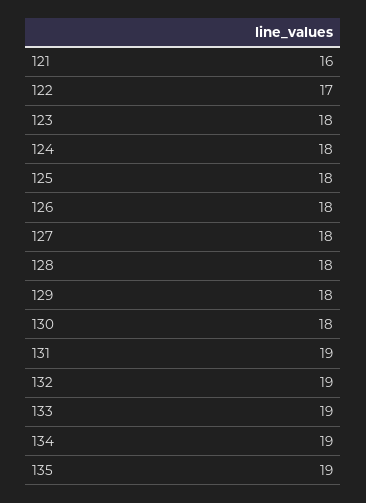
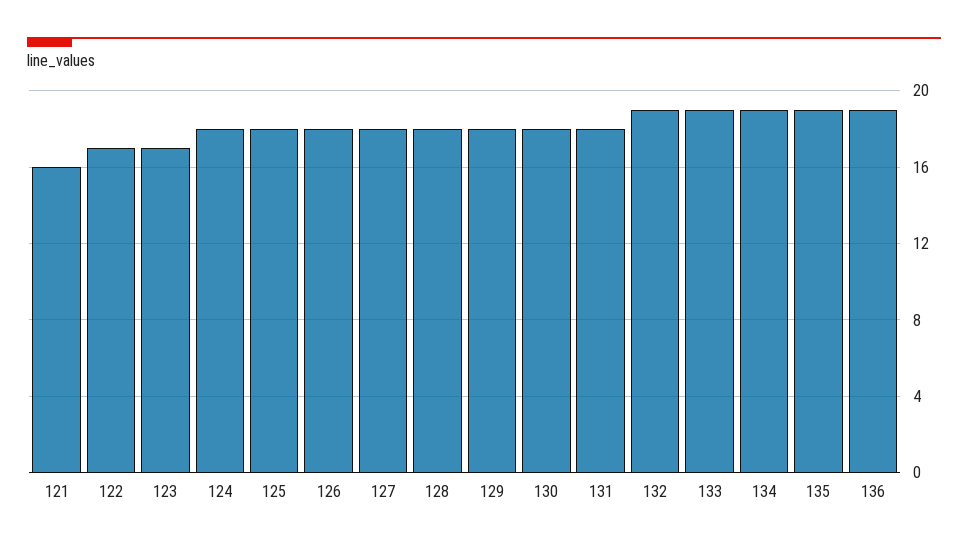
123: 18 -> 17
131: 19 -> 18
136: none -> 19

